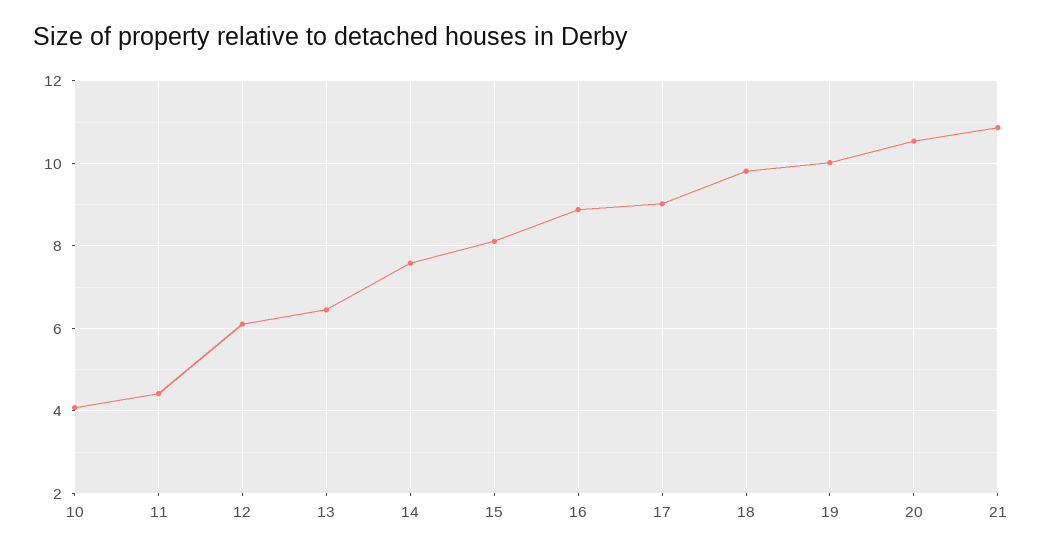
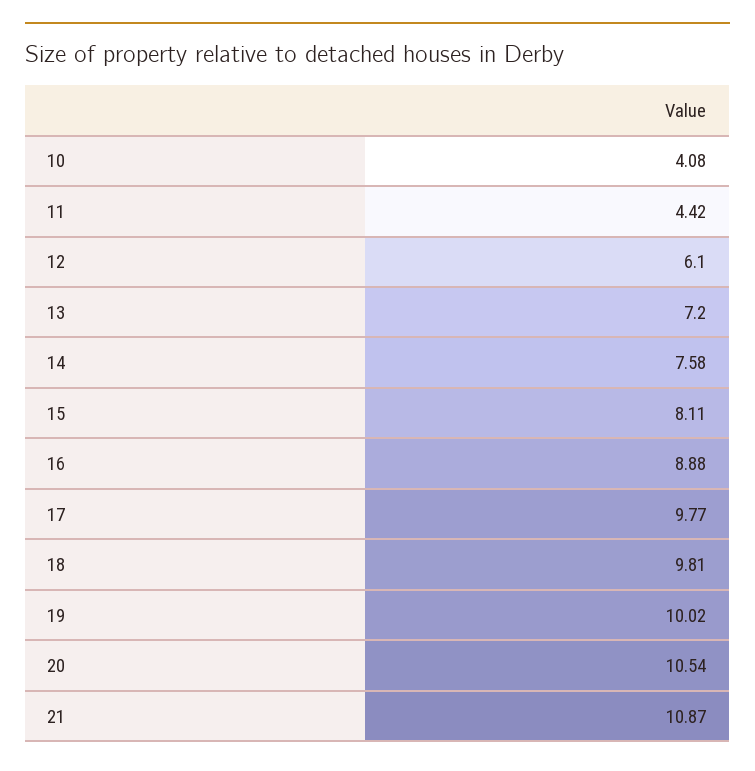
13: 6.4 -> 7.2
17: 9 -> 9.77

